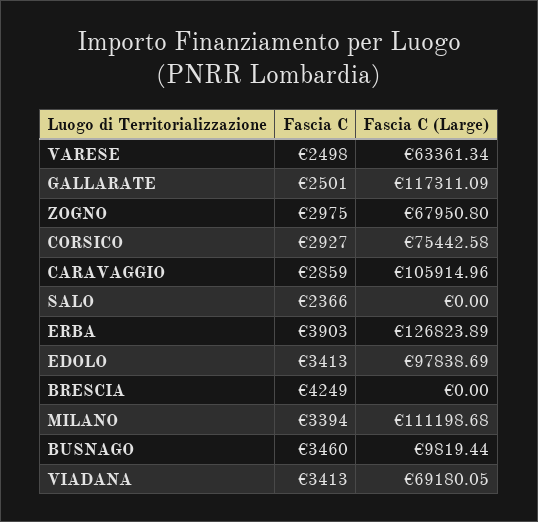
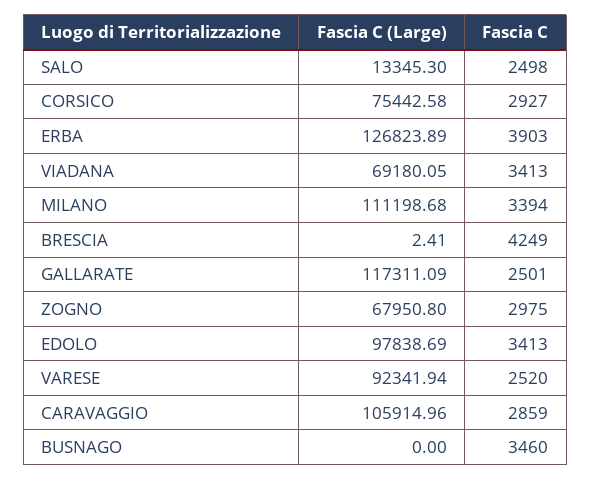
Fascia C, VARESE: 2498 -> 2520
Fascia C (Large), VARESE: 63361.34 -> 92341.94
Fascia C, SALO: 2366 -> 2498
Fascia C (Large), SALO: 0 -> 13345.3
Fascia C (Large), BRESCIA: 0 -> 2.41
Fascia C (Large), BUSNAGO: 9819.44 -> 0

